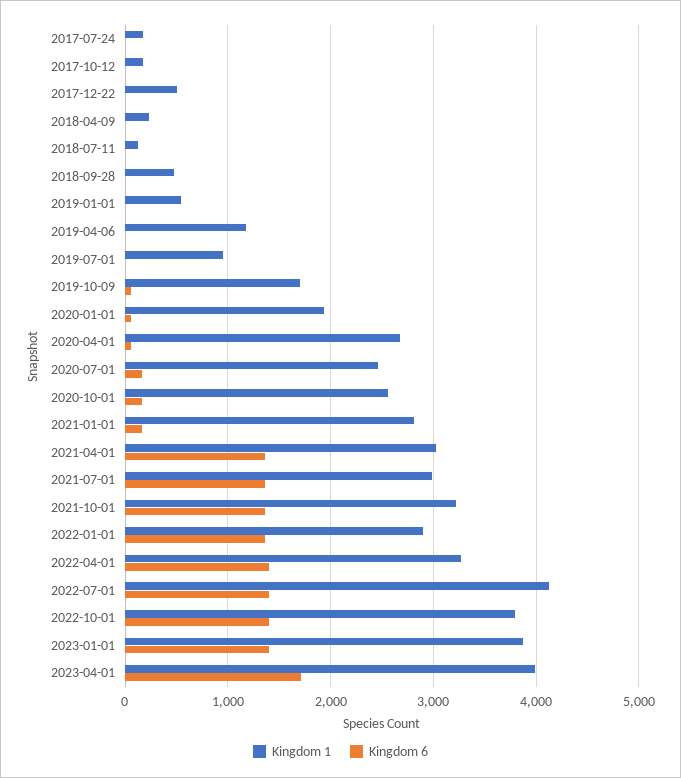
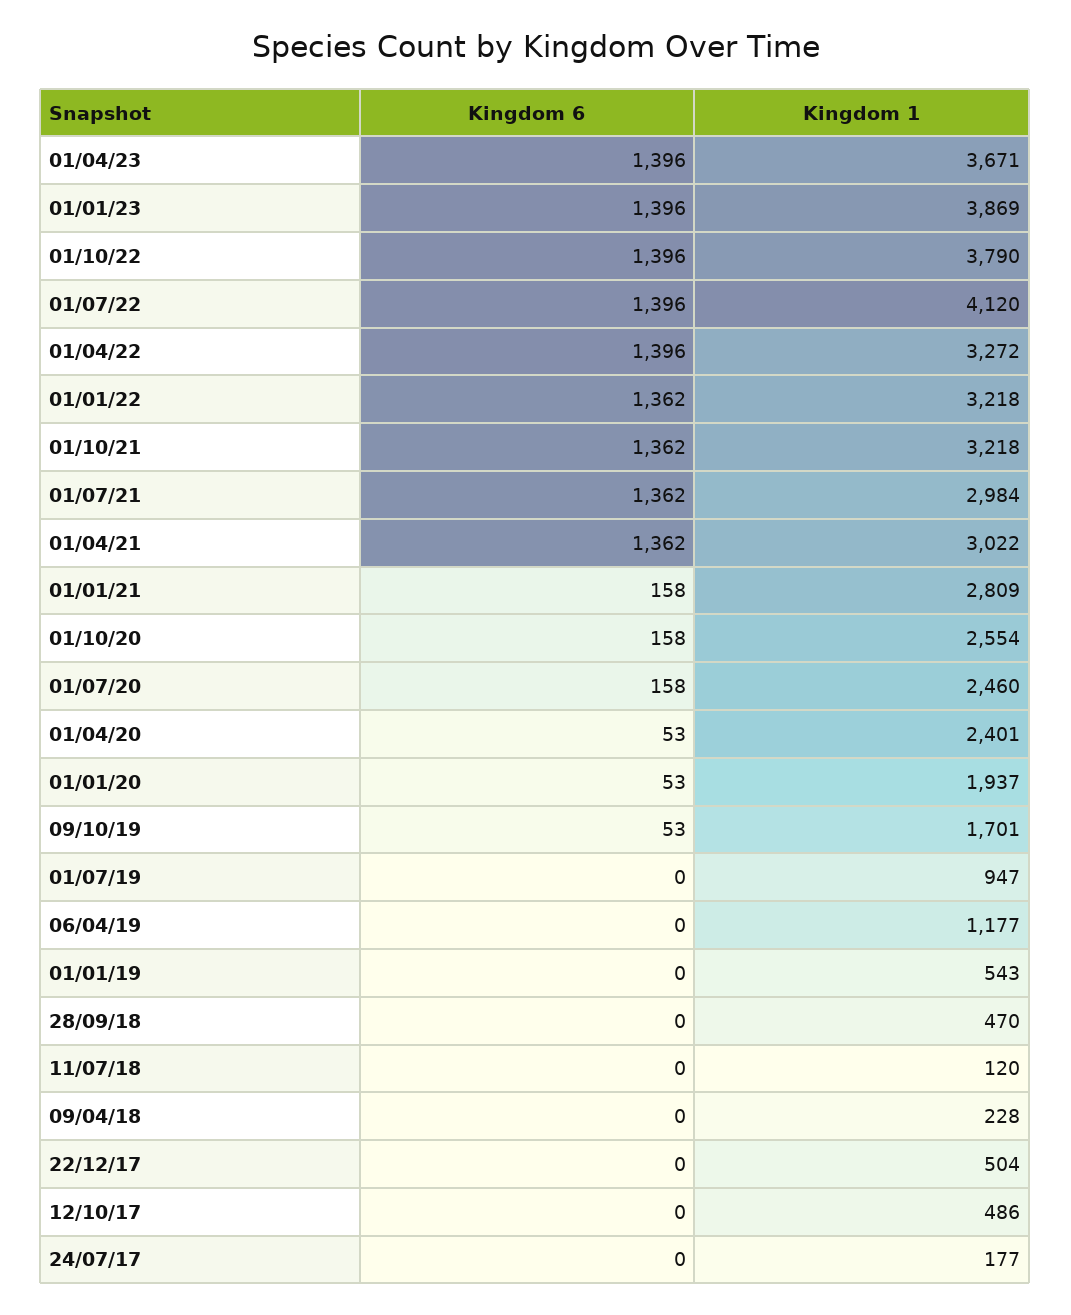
Kingdom 1, 2017-10-12: 200 -> 486
Kingdom 1, 2020-04-01: 2700 -> 2401
Kingdom 1, 2022-01-01: 2900 -> 3218
Kingdom 1, 2023-04-01: 4000 -> 3671
Kingdom 6, 2023-04-01: 1700 -> 1396

